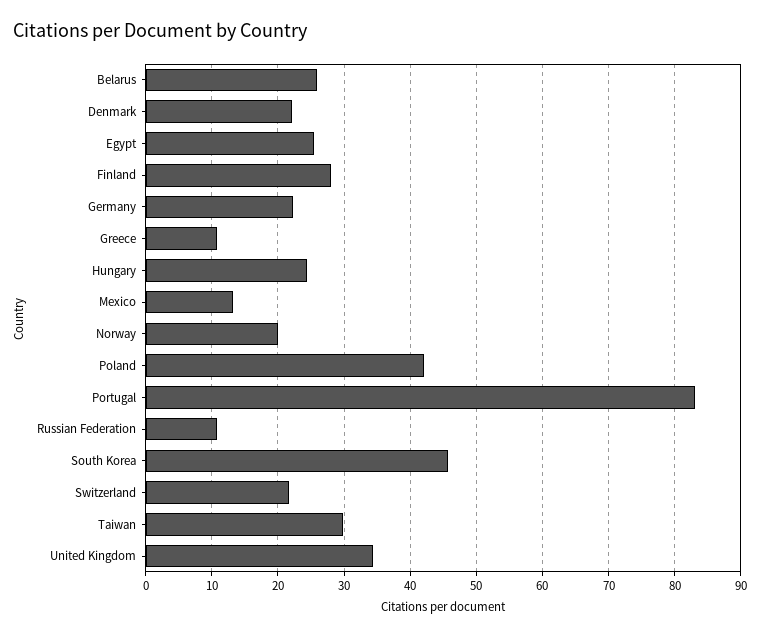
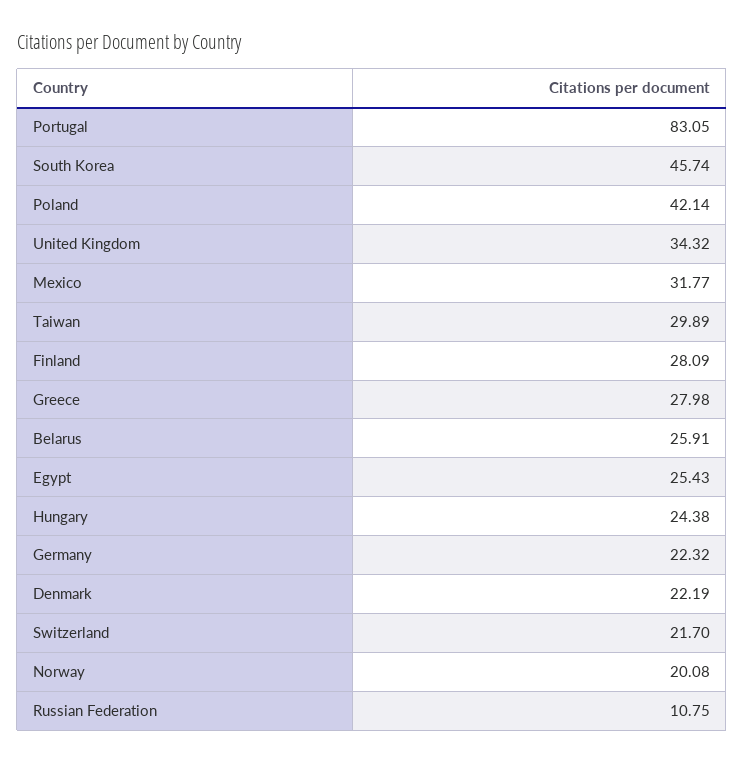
Greece: 11 -> 27.98
Mexico: 13 -> 31.77

